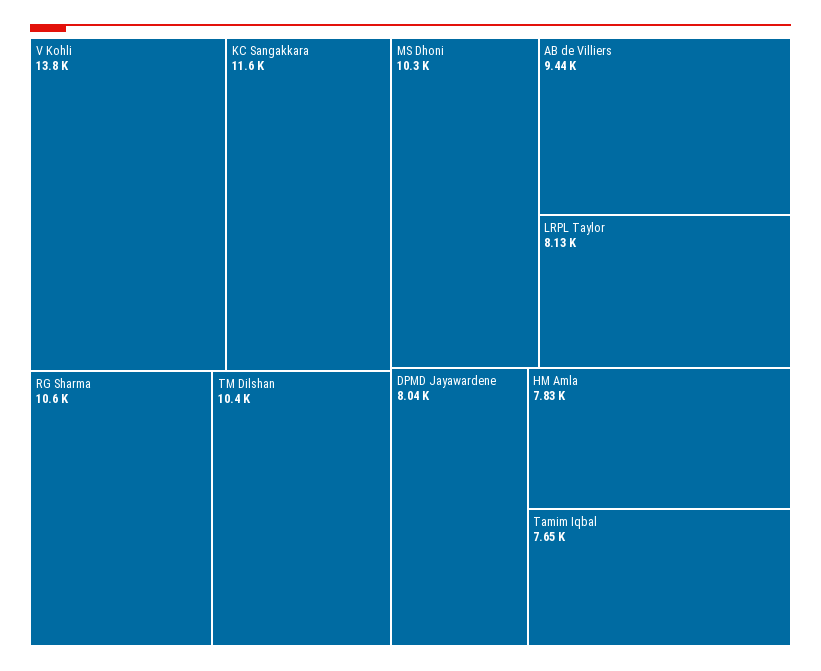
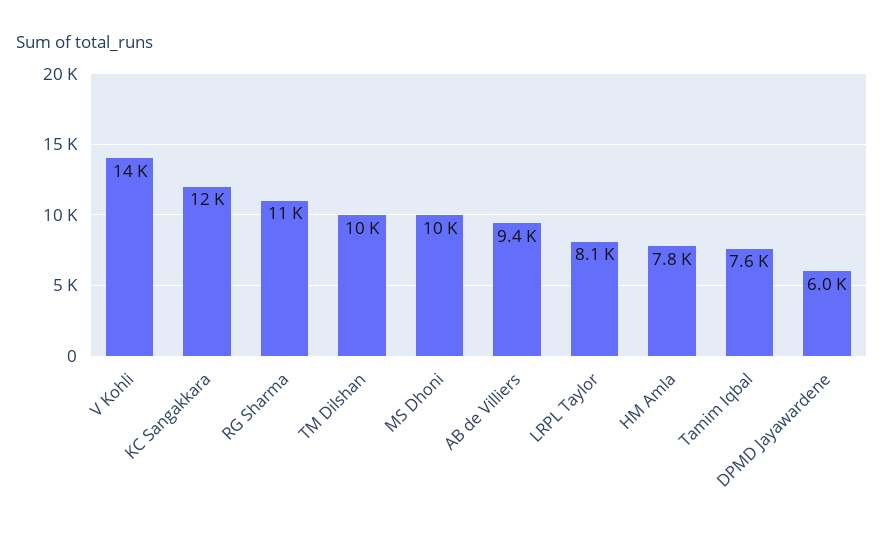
DPMD Jayawardene: 8040 -> 6000

